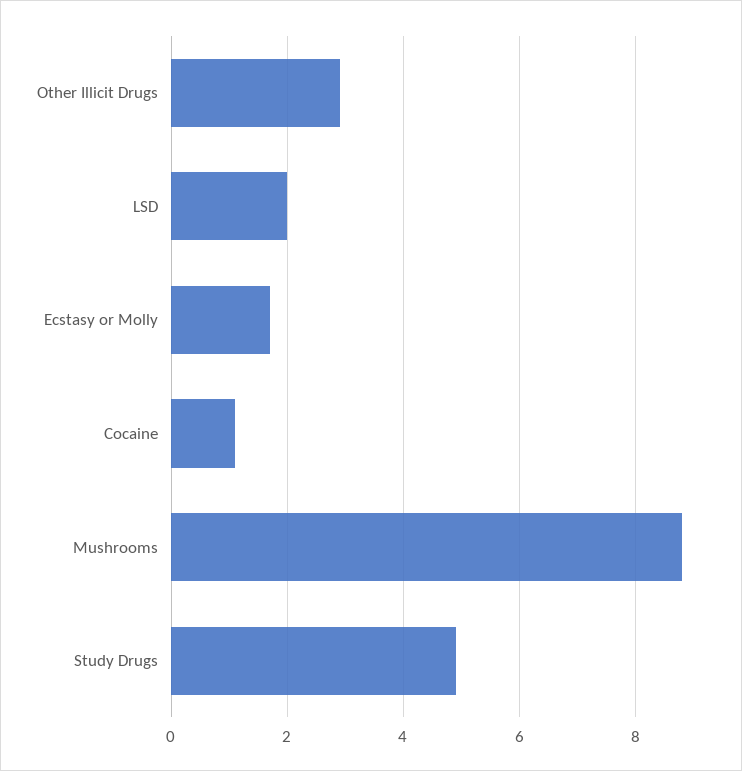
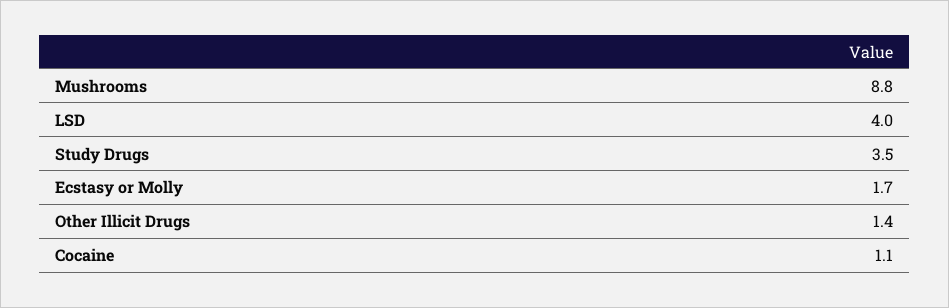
Other Illicit Drugs: 3 -> 1.4
LSD: 2 -> 4
Study Drugs: 5 -> 3.5

